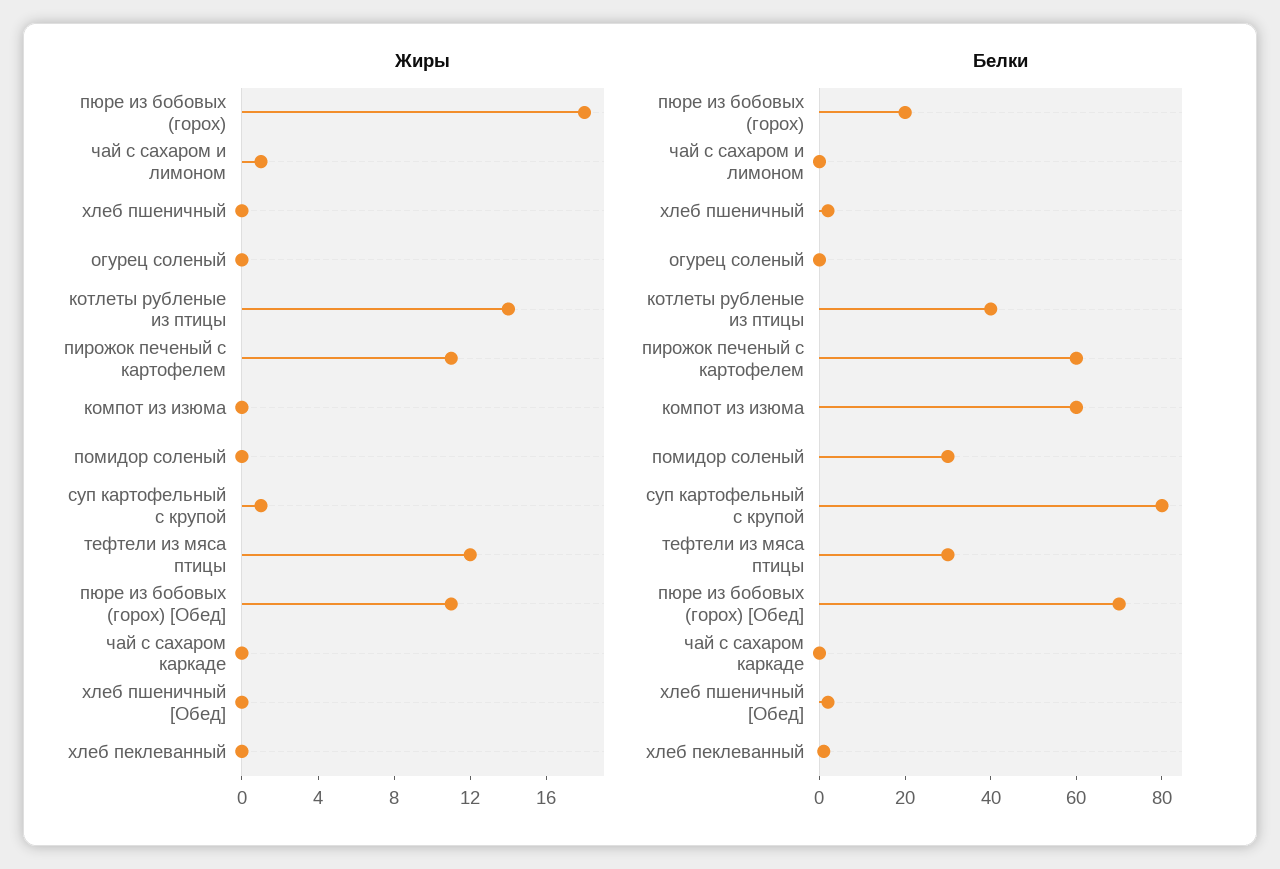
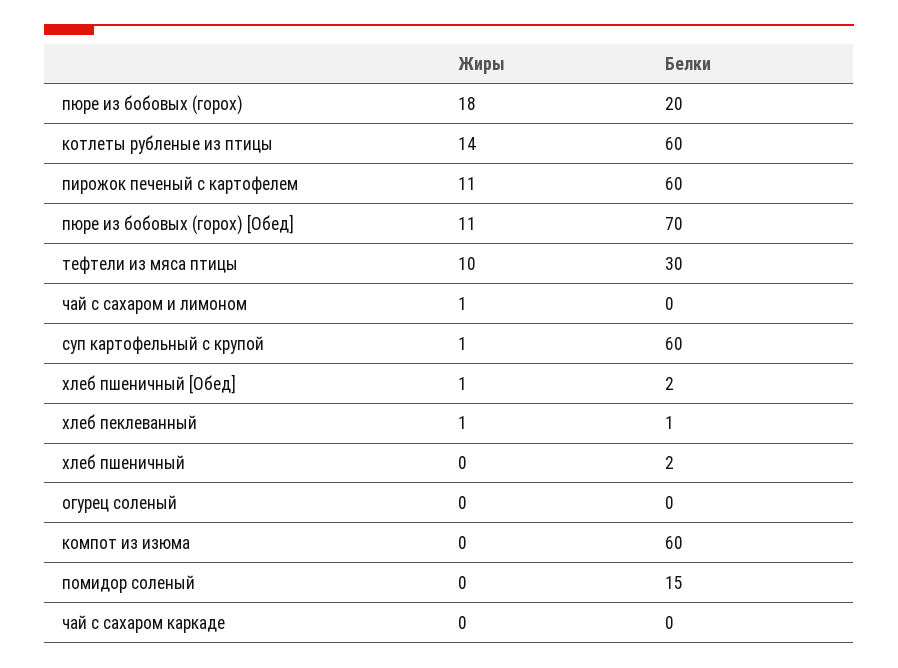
Жиры, тефтели из мяса птицы: 12 -> 10
Жиры, хлеб пшеничный [Обед]: 0 -> 1
Жиры, хлеб пеклеванный: 0 -> 1
Белки, котлеты рубленые из птицы: 40 -> 60
Белки, помидор соленый: 30 -> 15
Белки, суп картофельный с крупой: 80 -> 60

